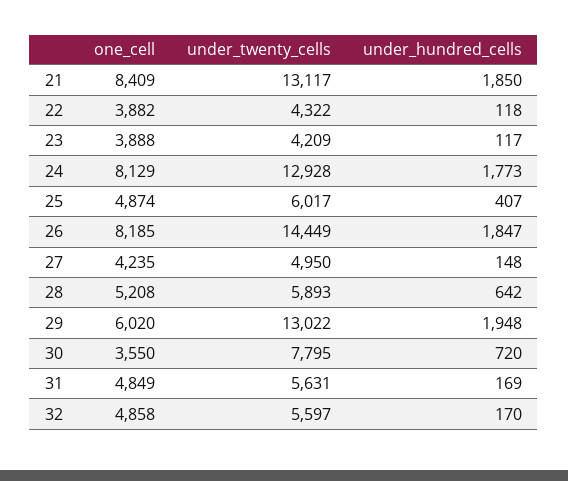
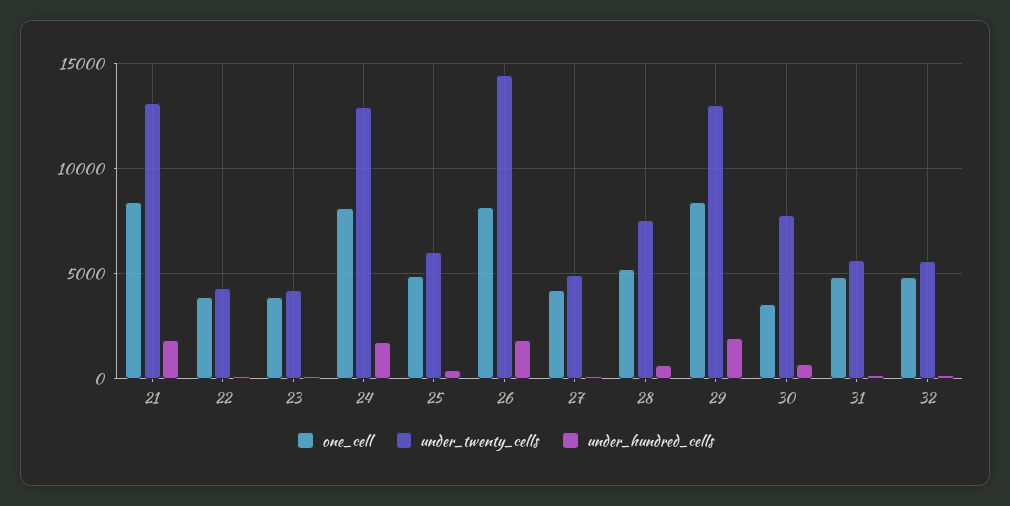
under_twenty_cells, 28: 5893 -> 7500
one_cell, 29: 6020 -> 8500

